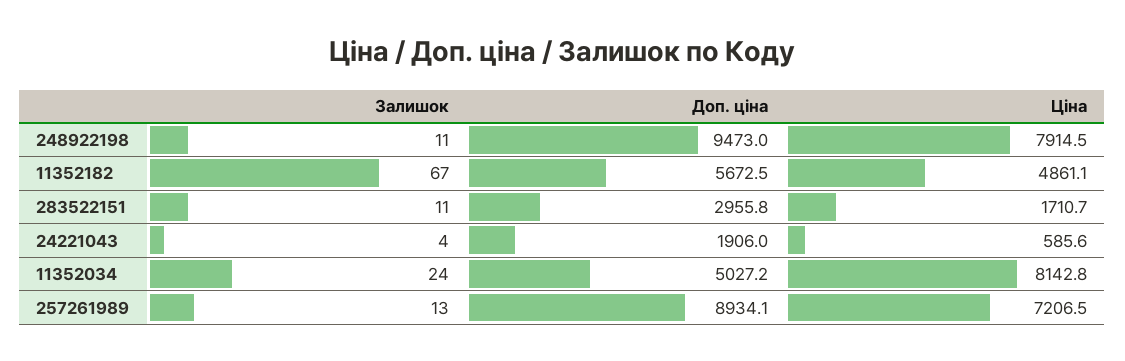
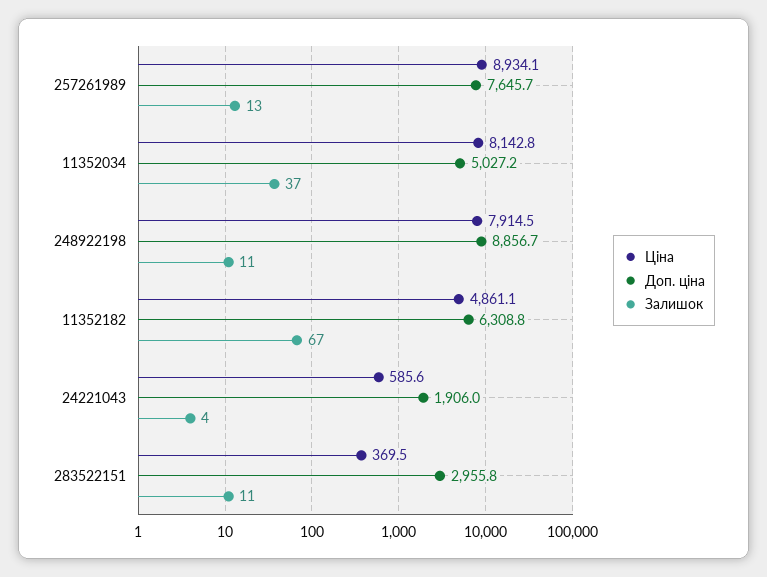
Доп. ціна, 248922198: 9473 -> 8856.7
Доп. ціна, 11352182: 5672.5 -> 6308.8
Ціна, 283522151: 1710.7 -> 369.5
Залишок, 11352034: 24 -> 37
Доп. ціна, 257261989: 8934.1 -> 7645.7
Ціна, 257261989: 7206.5 -> 8934.1

